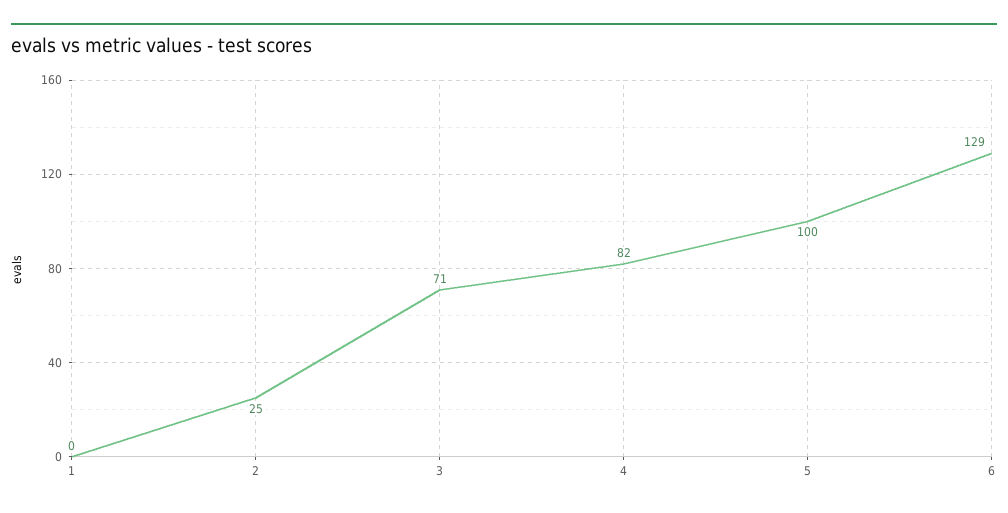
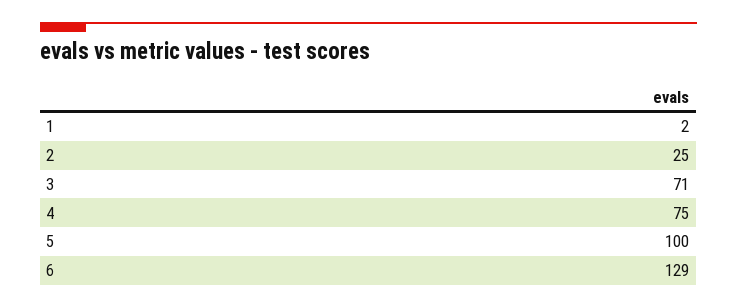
1: 0 -> 2
4: 82 -> 75

